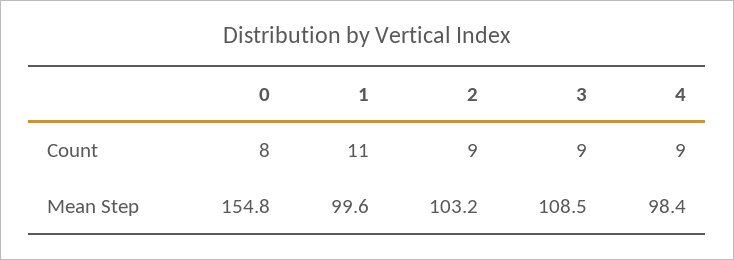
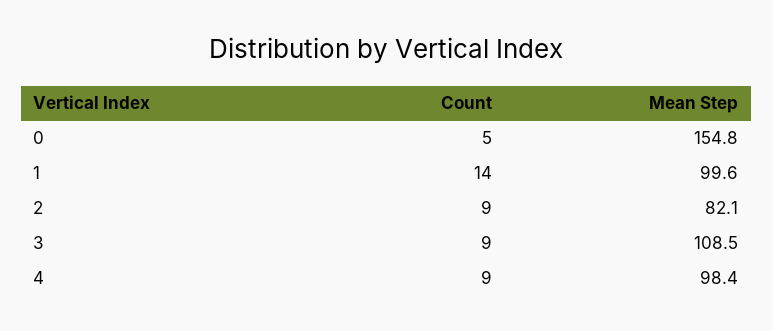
0, Count: 8 -> 5
1, Count: 11 -> 14
2, Mean Step: 103.2 -> 82.1

